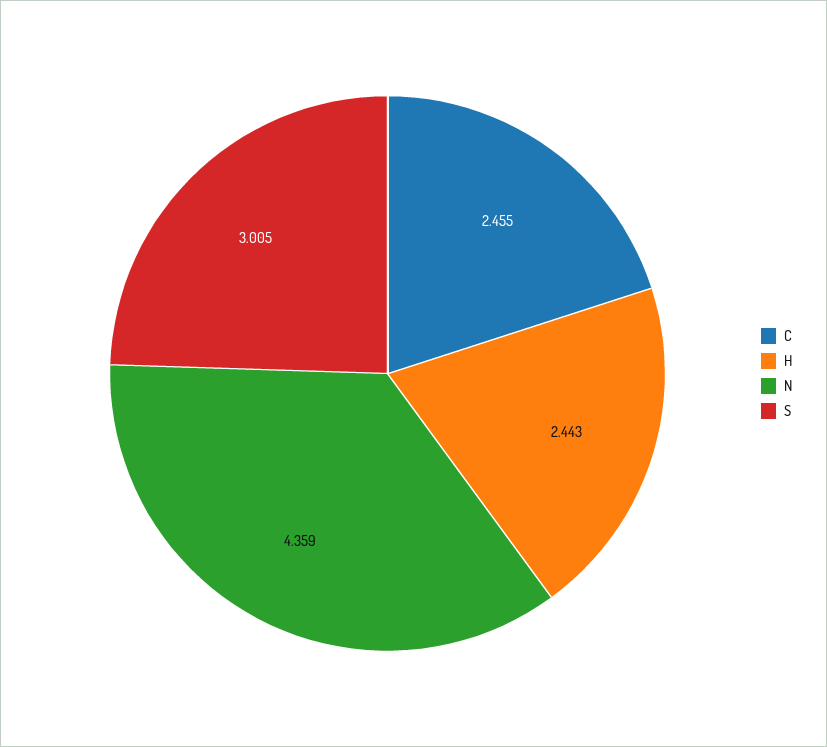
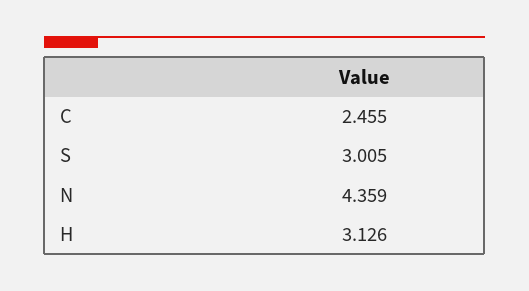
H: 2.443 -> 3.126

